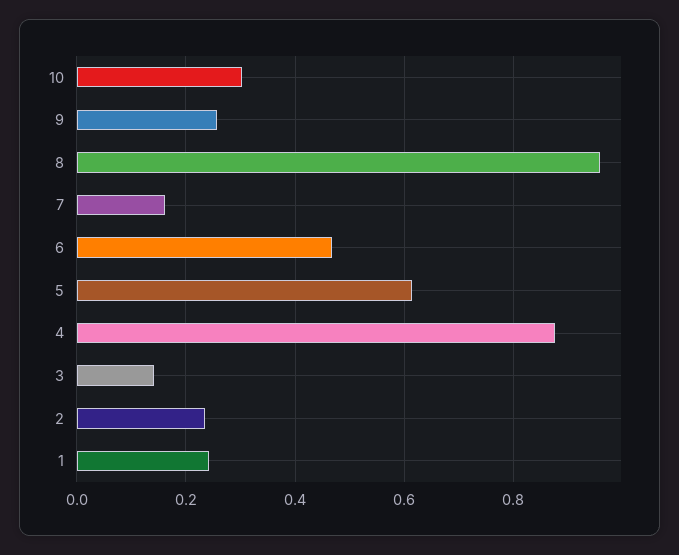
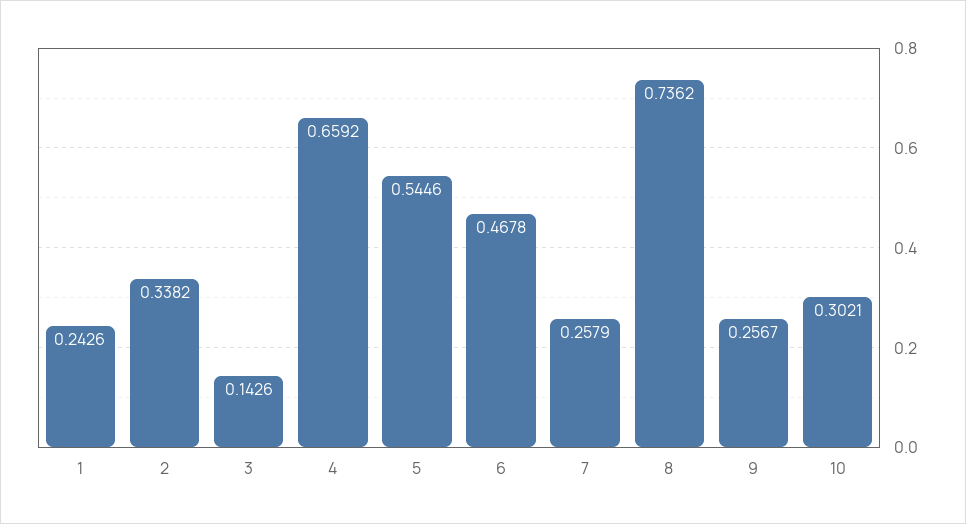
8: 0.96 -> 0.7362
7: 0.16 -> 0.2579
5: 0.62 -> 0.5446
4: 0.88 -> 0.6592
2: 0.24 -> 0.3382

